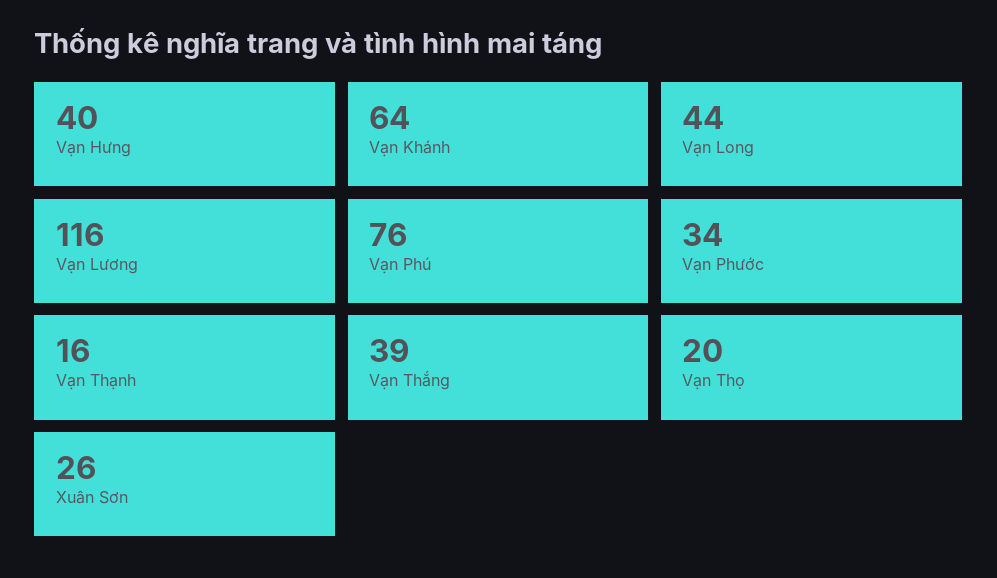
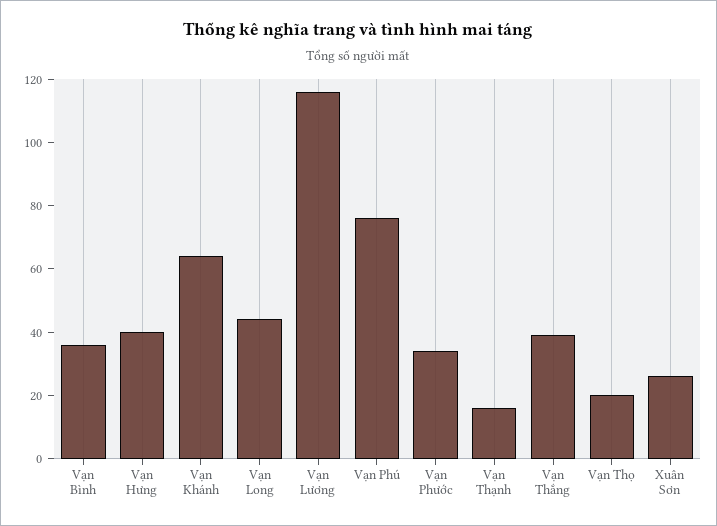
Vạn Bình: none -> 35

